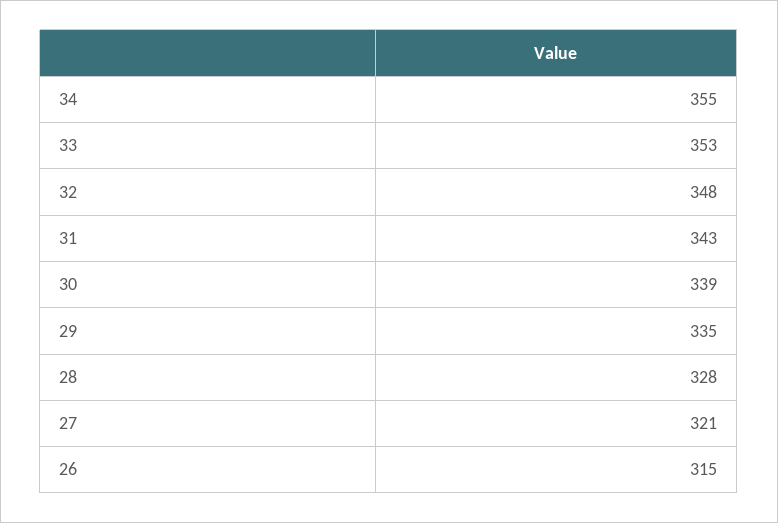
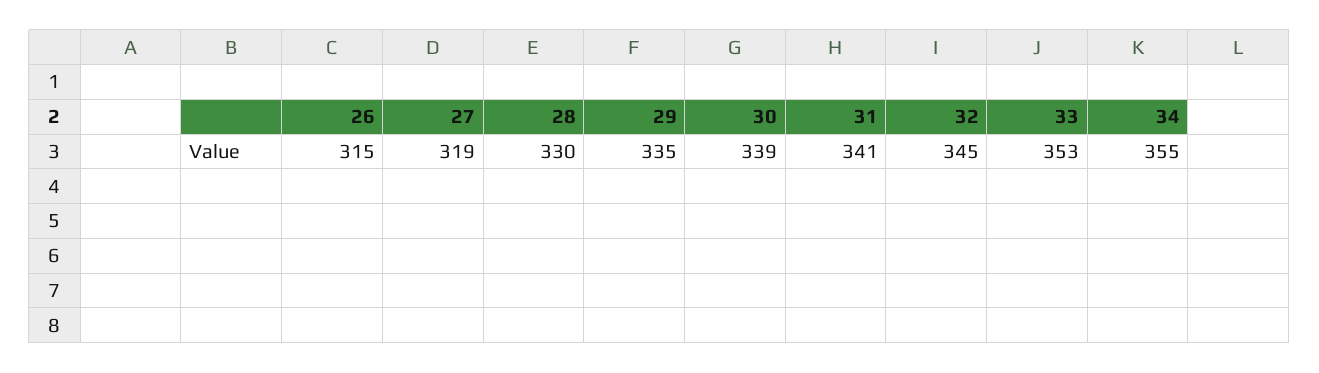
32: 348 -> 345
31: 343 -> 341
28: 328 -> 330
27: 321 -> 319

